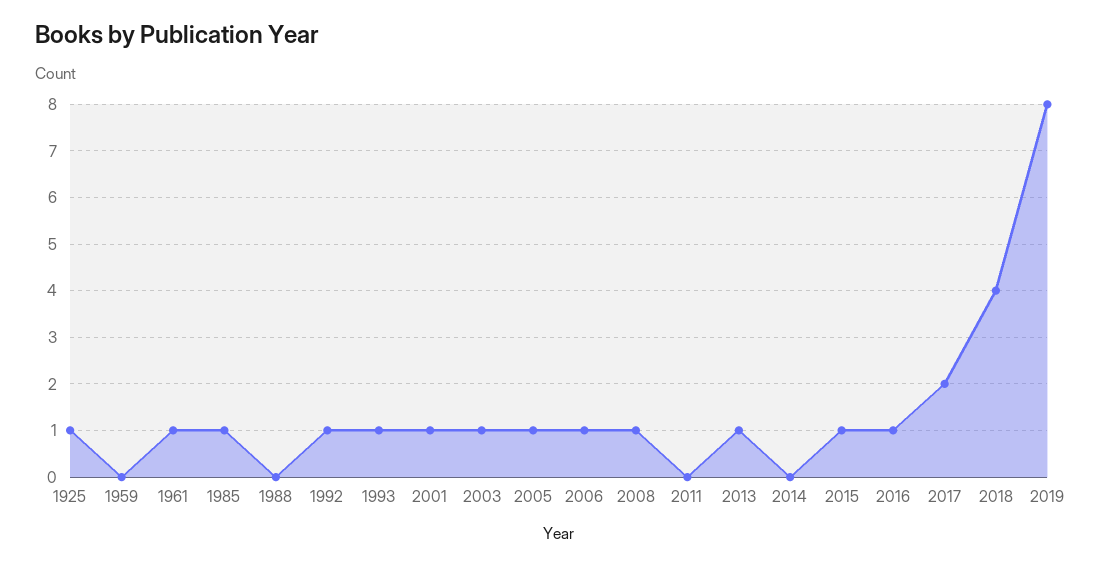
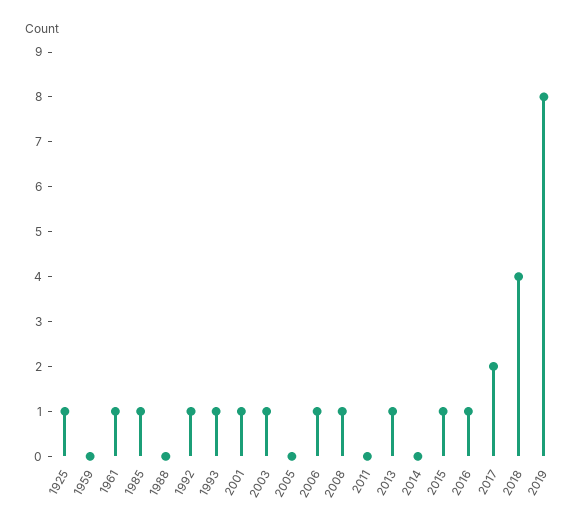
2005: 1 -> 0

